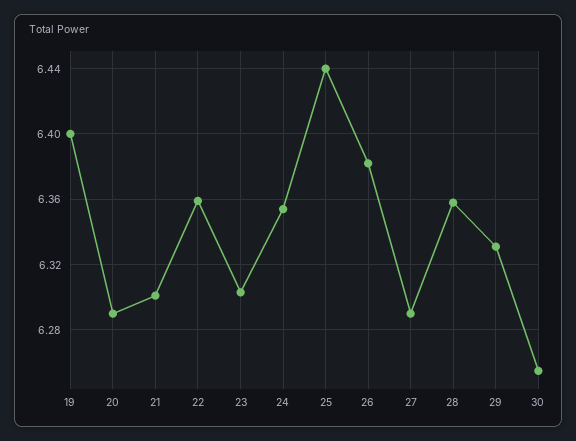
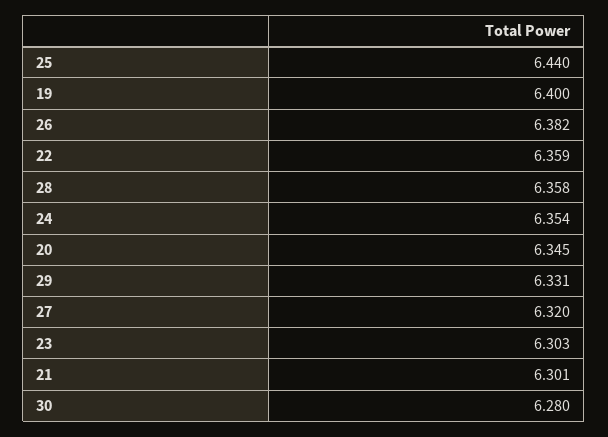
20: 6.29 -> 6.345
27: 6.29 -> 6.32
30: 6.255 -> 6.28

